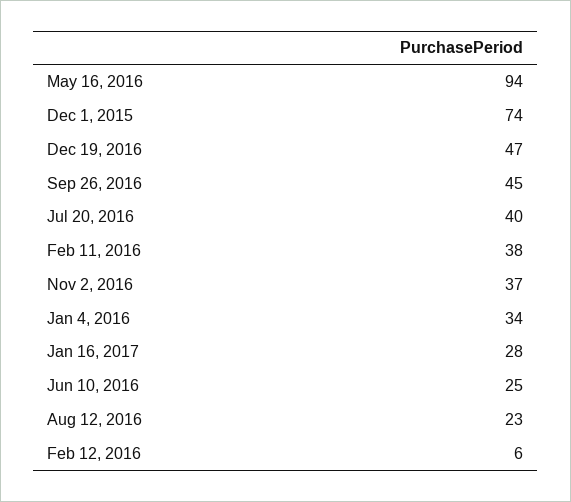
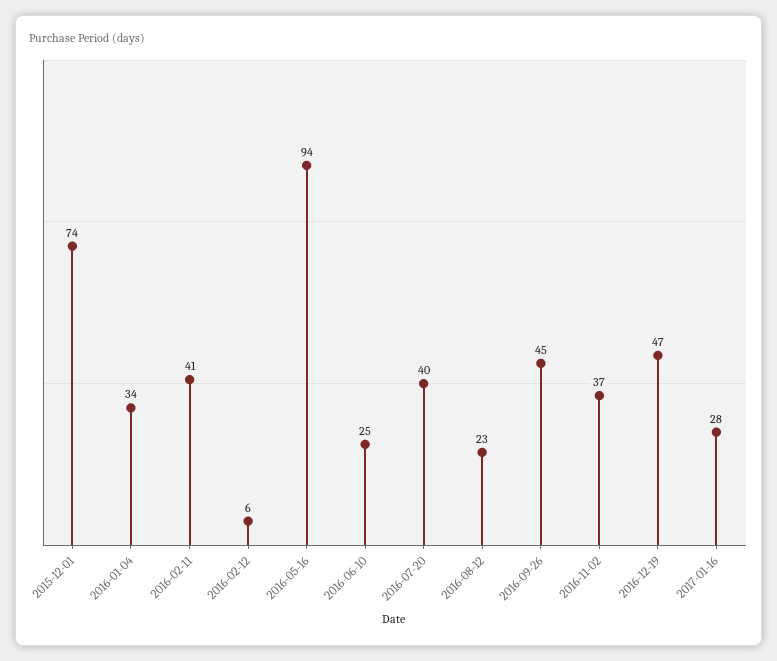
Feb 11, 2016: 38 -> 41

